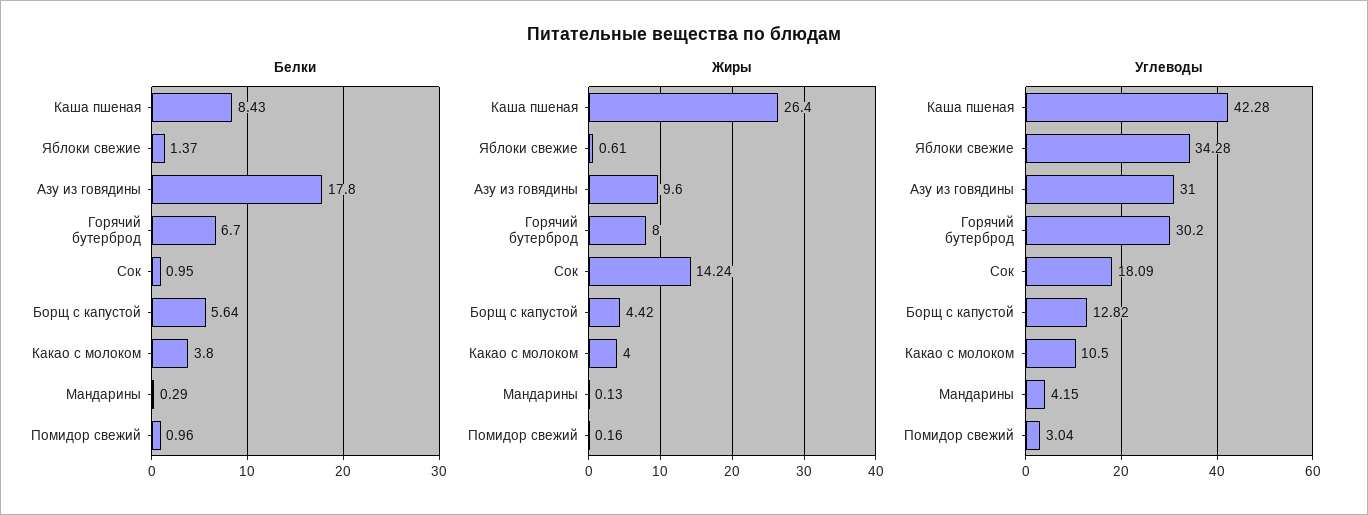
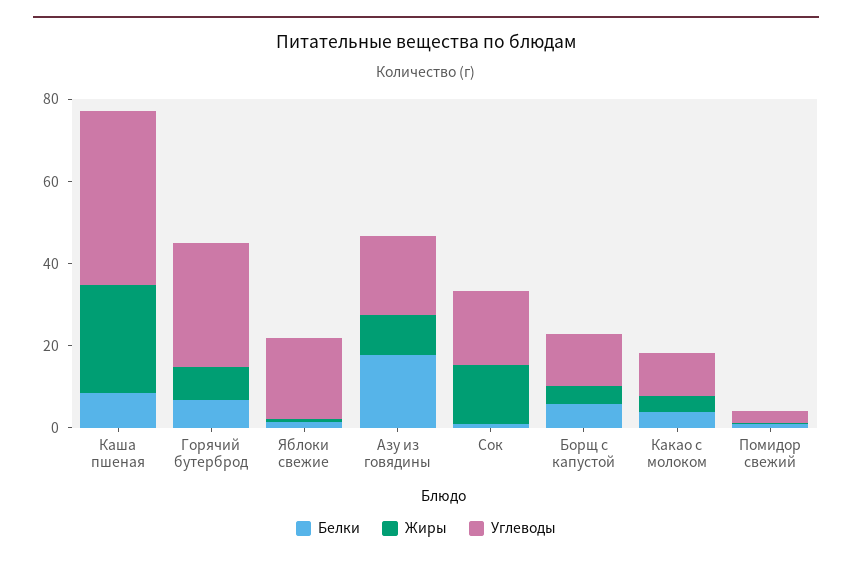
Белки, Мандарины: 0.29 -> none
Жиры, Мандарины: 0.13 -> none
Углеводы, Яблоки свежие: 34.28 -> 20
Углеводы, Азу из говядины: 31 -> 20
Углеводы, Мандарины: 4.15 -> none

